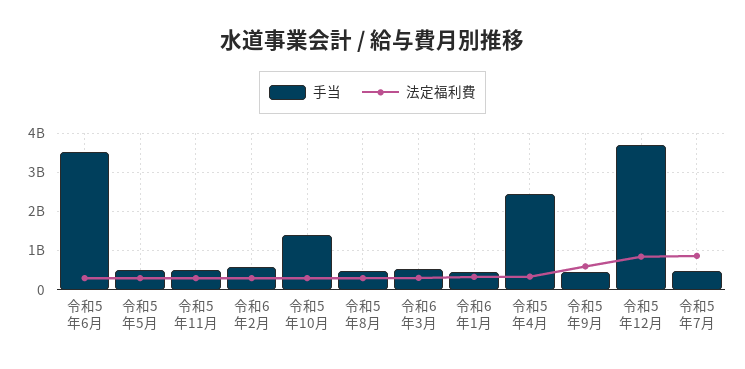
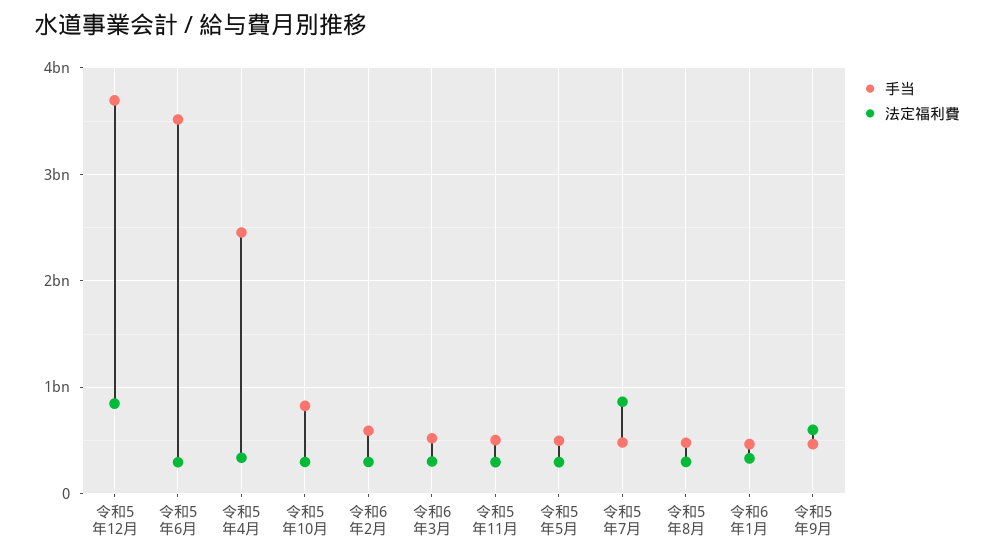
手当, 令和5年10月: 1400000000 -> 800000000

